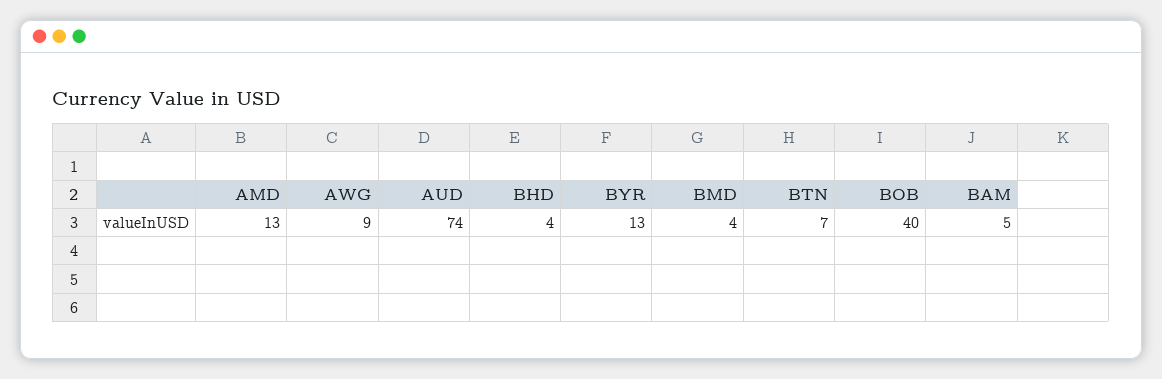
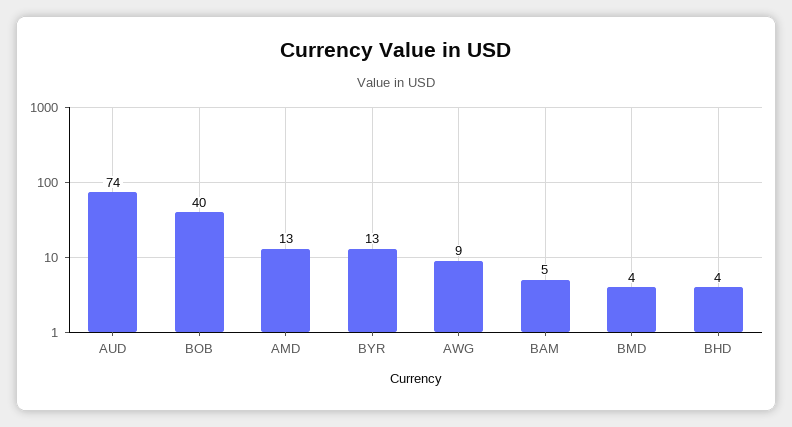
BTN: 7 -> none

